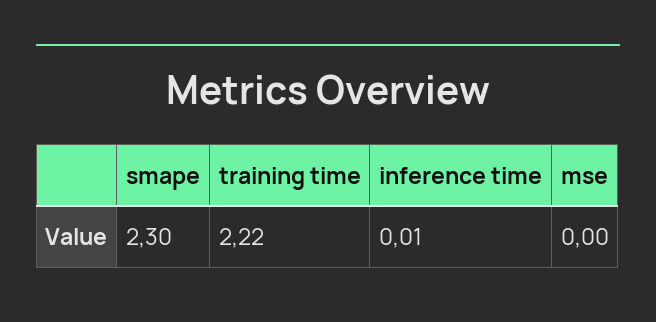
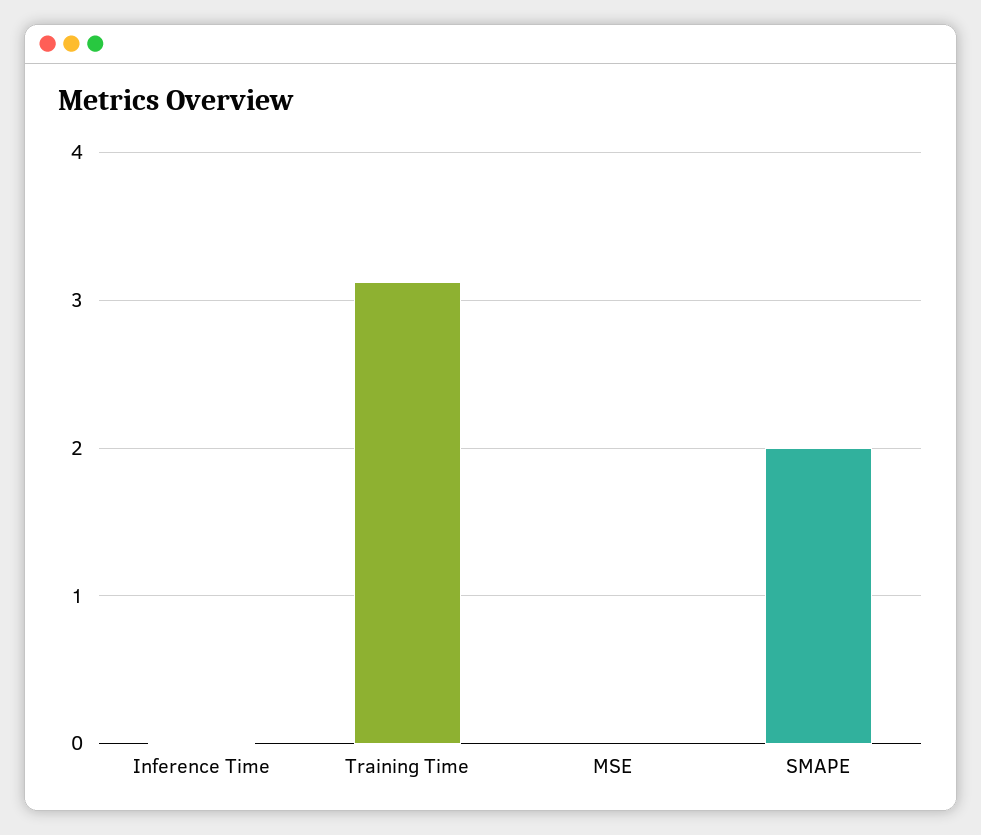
smape: 2.3 -> 2
training time: 2.22 -> 3.1

